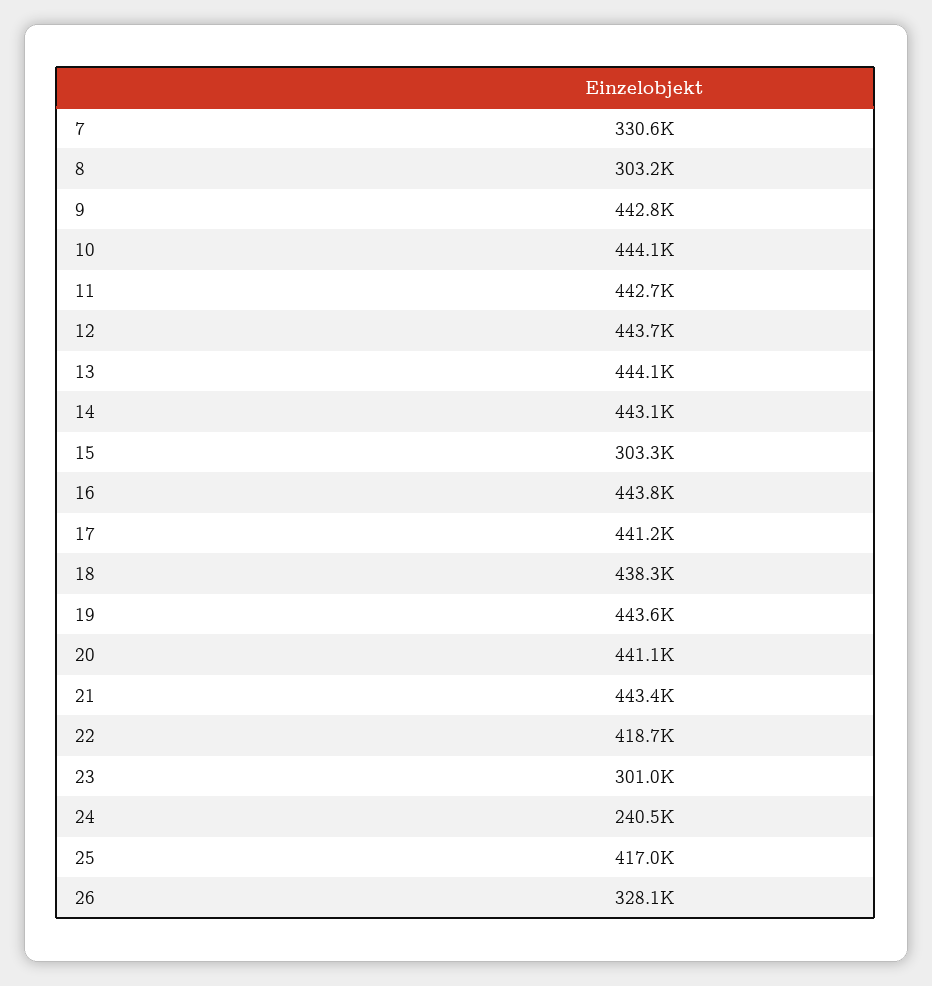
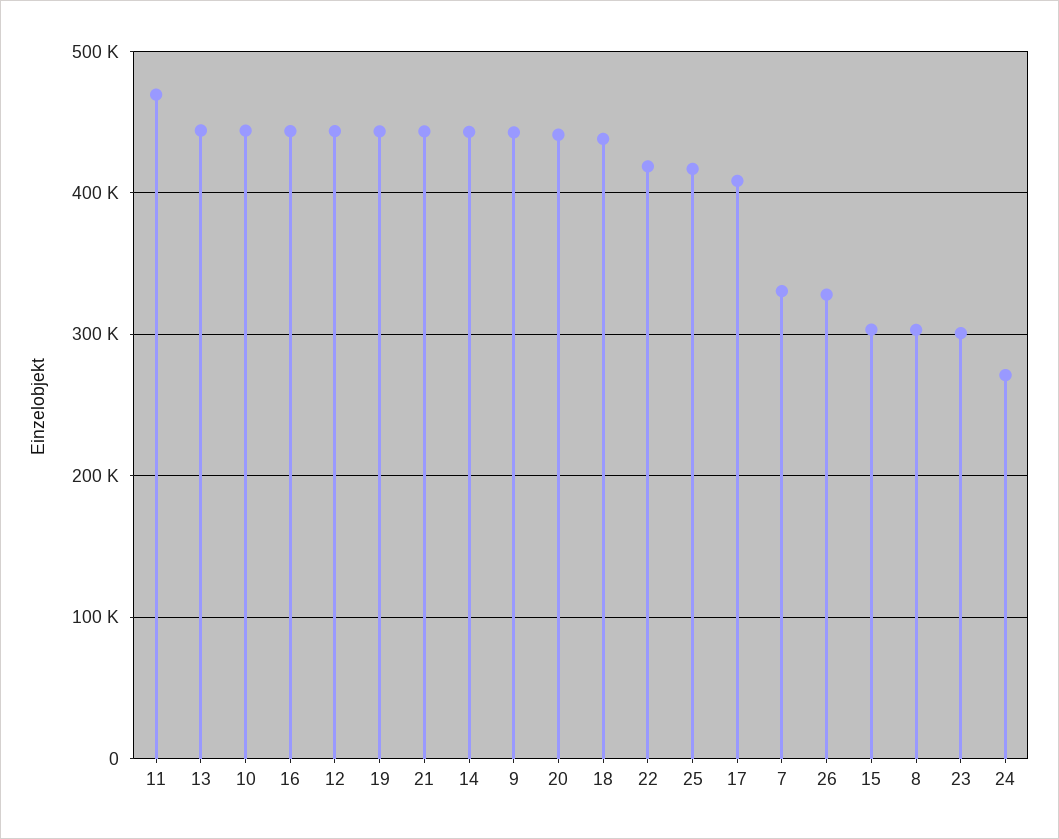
11: 442700 -> 470000
17: 441200 -> 410000
24: 240500 -> 270000

